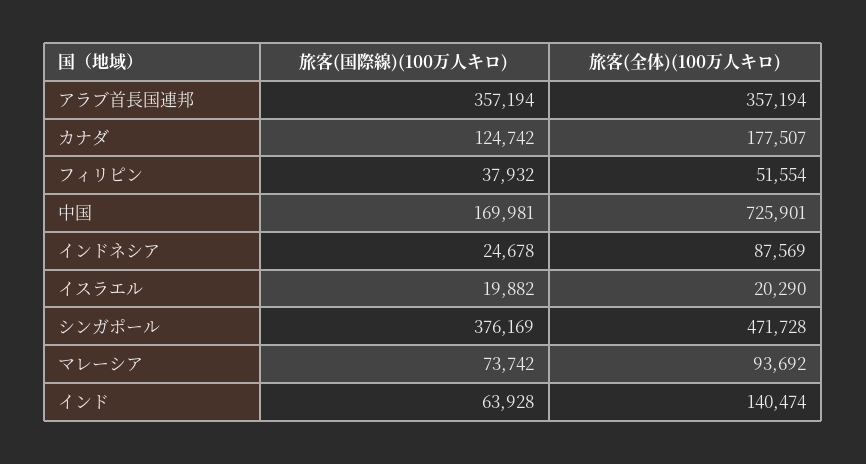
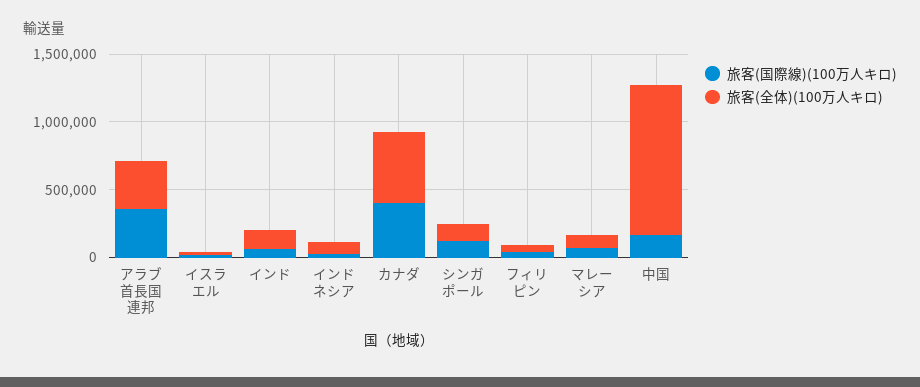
旅客(国際線)(100万人キロ), カナダ: 124742 -> 400000
旅客(全体)(100万人キロ), カナダ: 177507 -> 500000
旅客(全体)(100万人キロ), 中国: 725901 -> 1100000
旅客(国際線)(100万人キロ), シンガポール: 376169 -> 100000
旅客(全体)(100万人キロ), シンガポール: 471728 -> 100000

